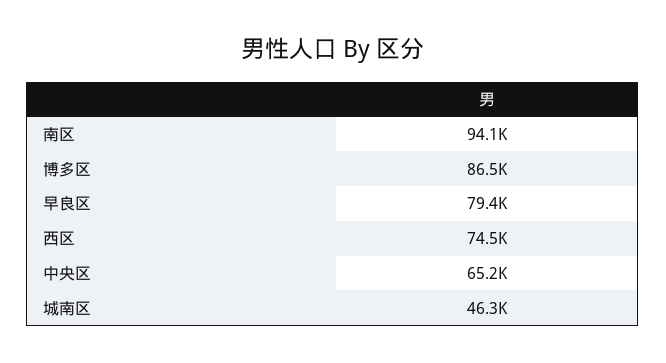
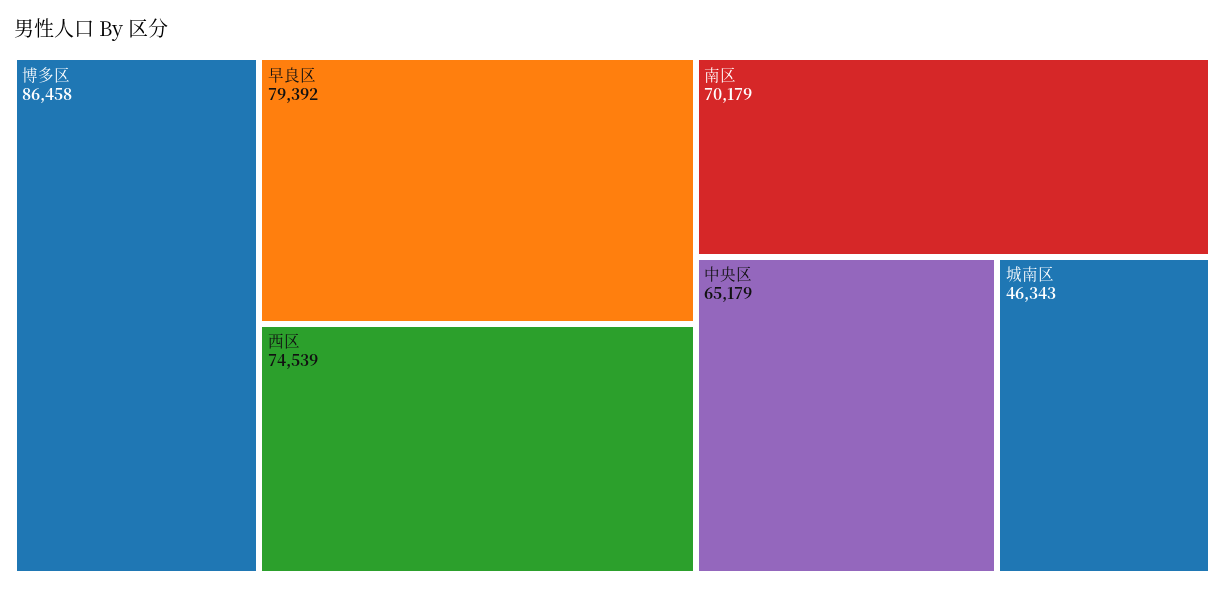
南区: 94100 -> 70179

